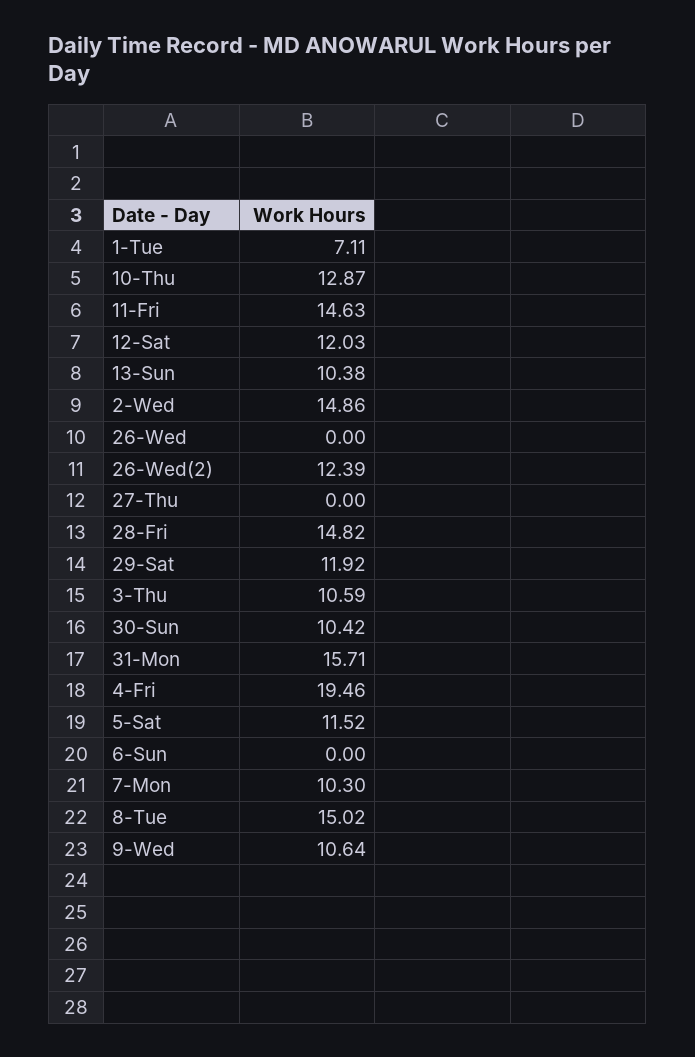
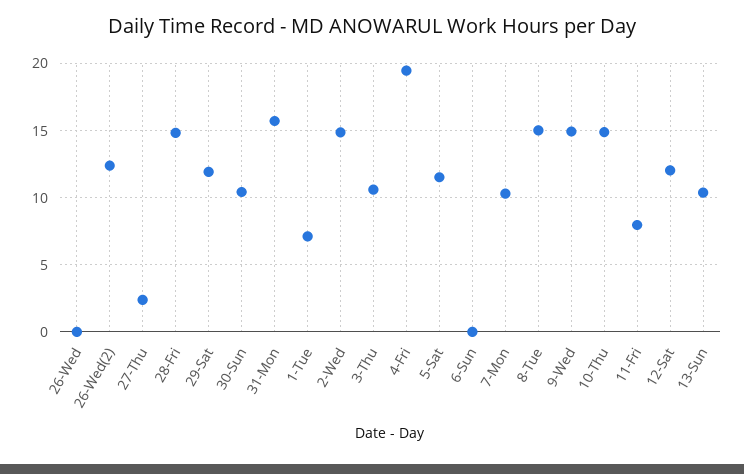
10-Thu: 12.87 -> 15
11-Fri: 14.63 -> 8
27-Thu: 0 -> 2.5
9-Wed: 10.64 -> 15

